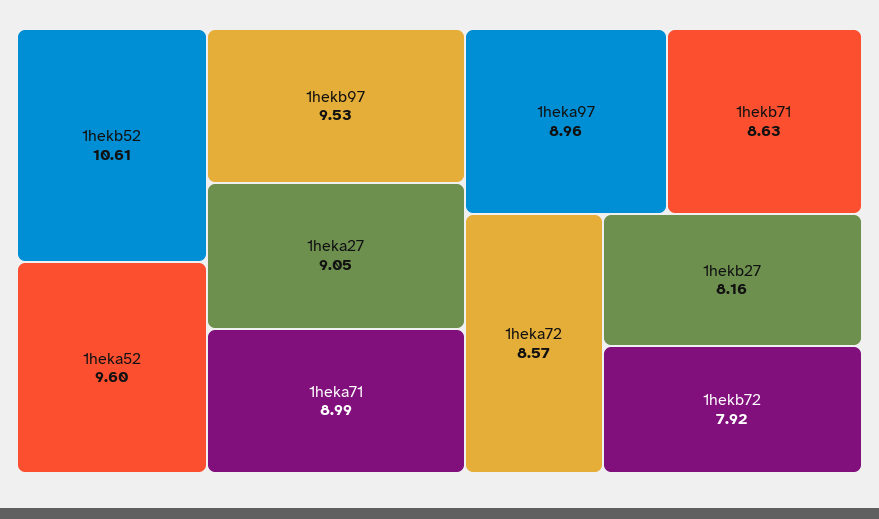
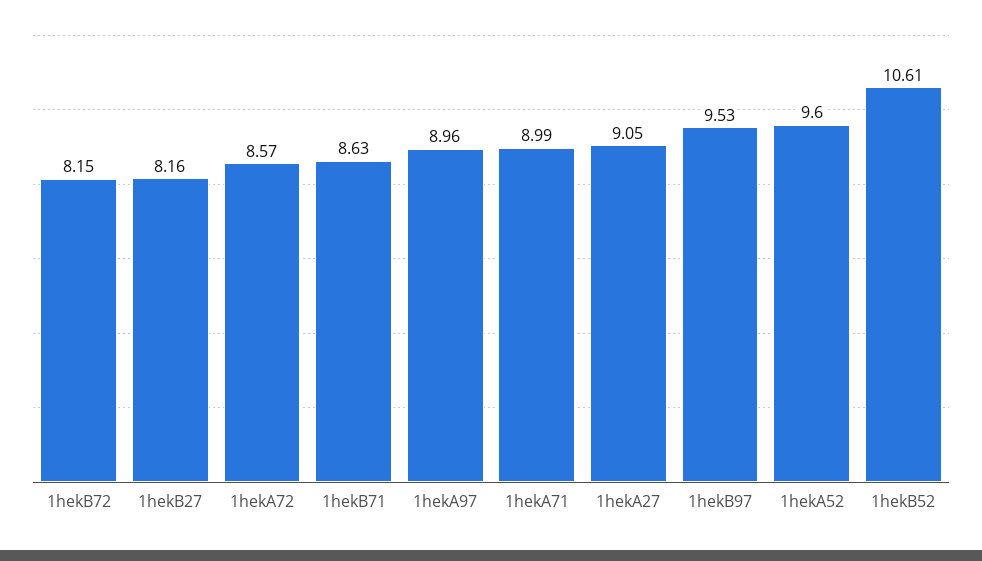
1hekb72: 7.92 -> 8.15

